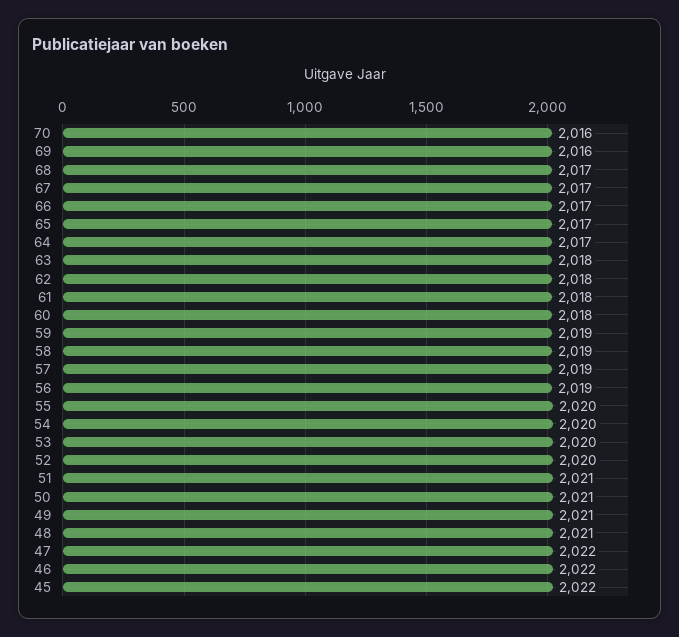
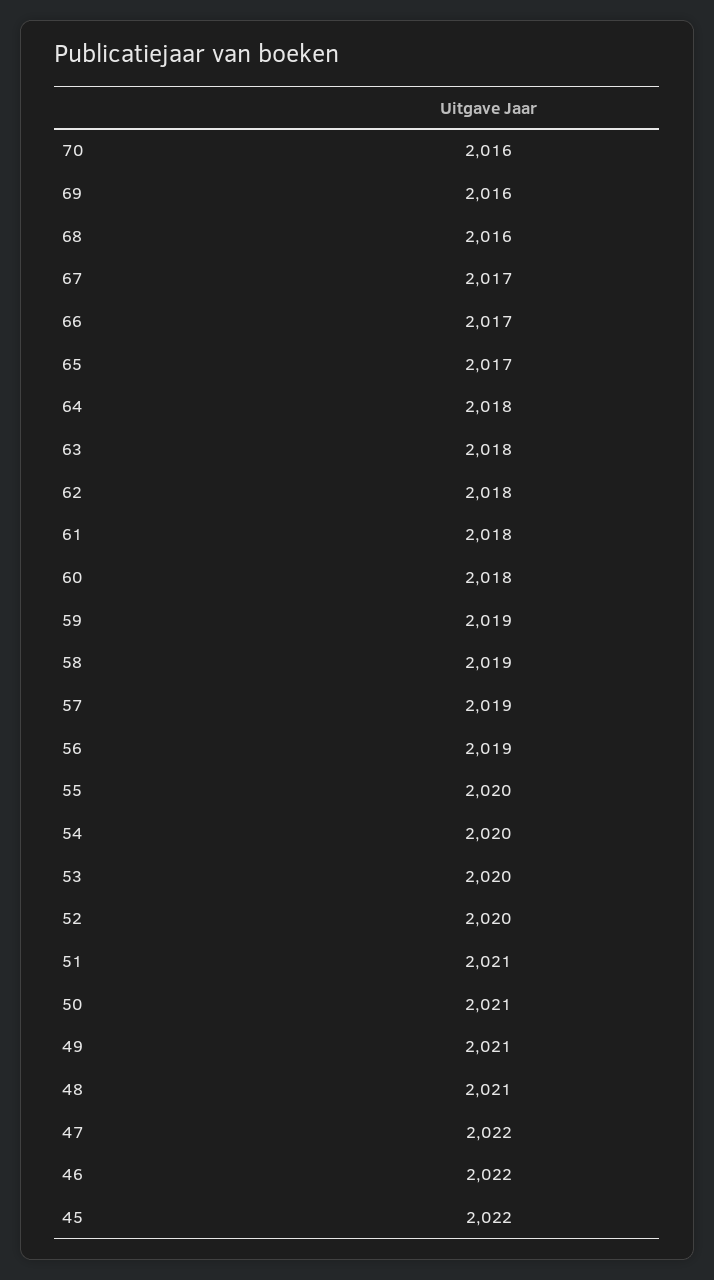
68: 2017 -> 2016
64: 2017 -> 2018

